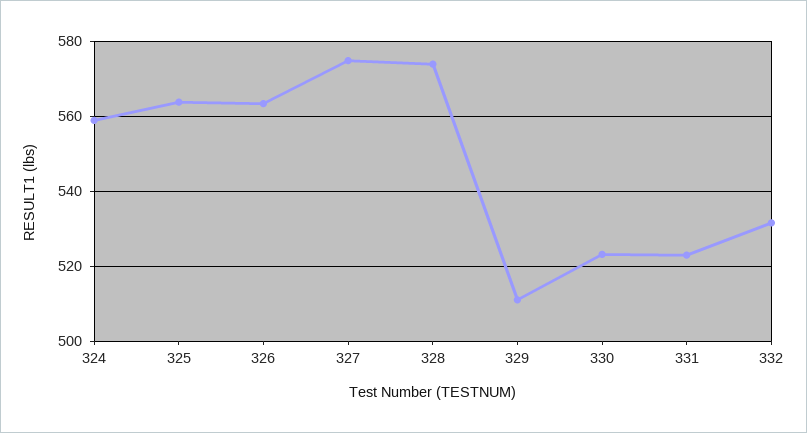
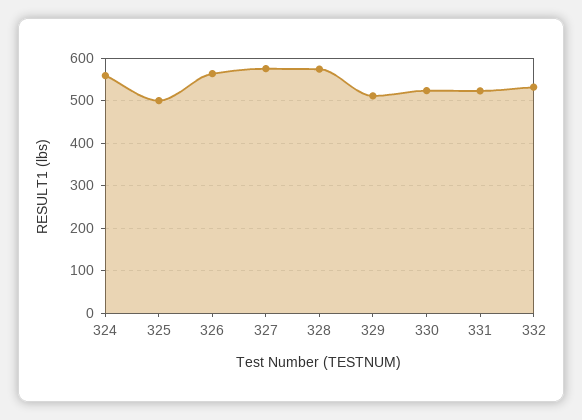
325: 564 -> 500

